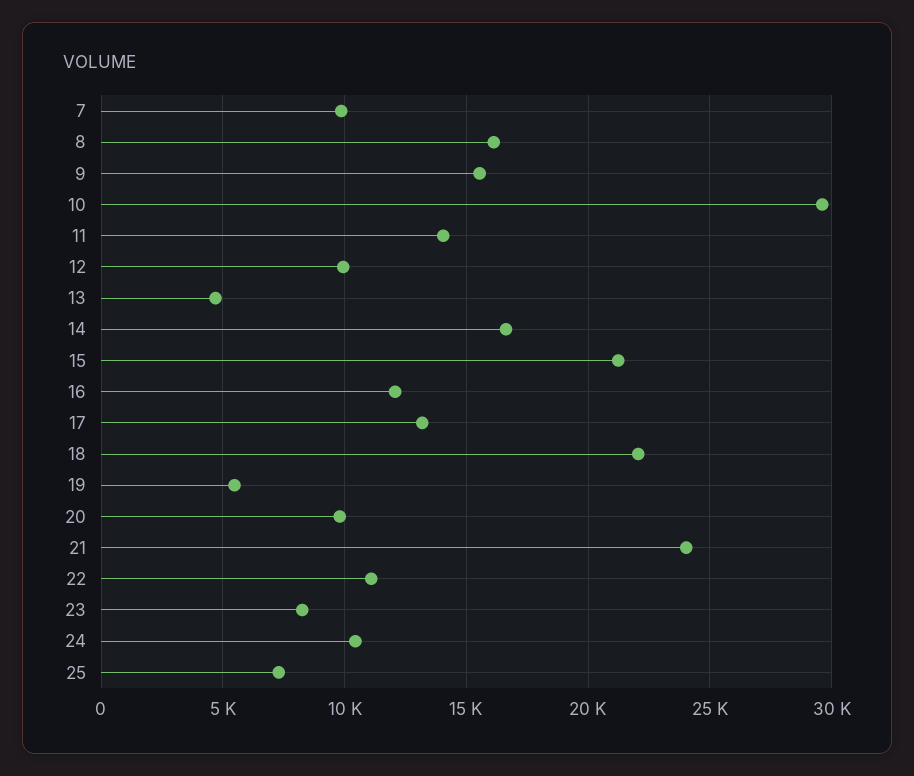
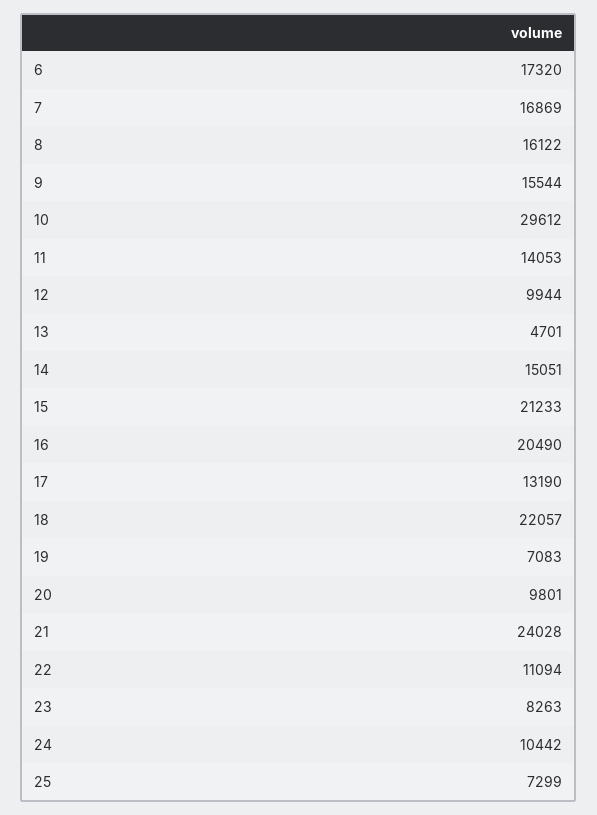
7: 10000 -> 16869
14: 16500 -> 15051
16: 12000 -> 20490
19: 5500 -> 7083
6: none -> 17320

